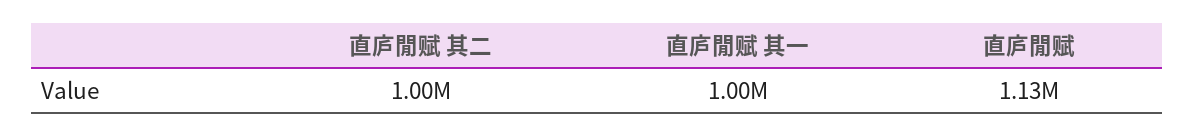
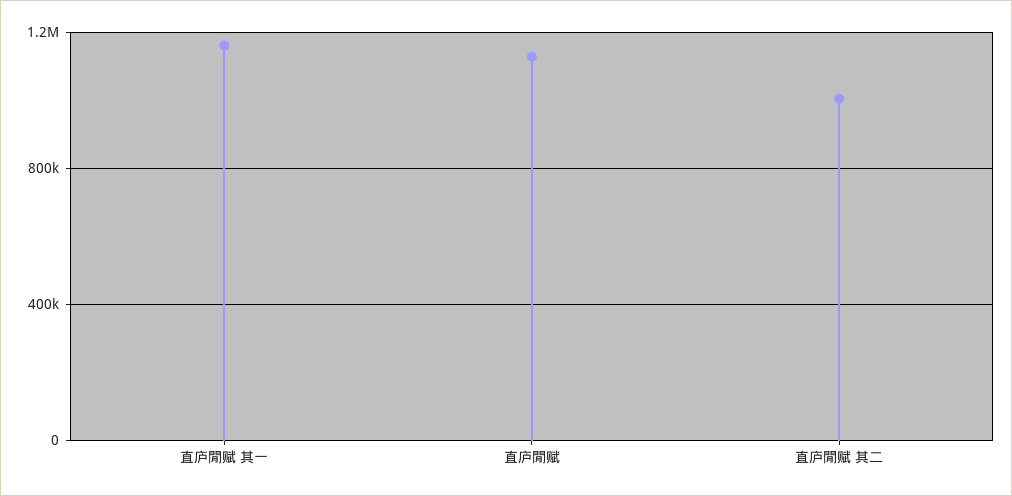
直庐閒赋 其一: 1000000 -> 1150000

